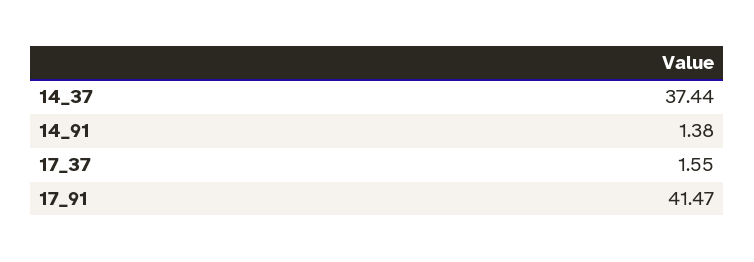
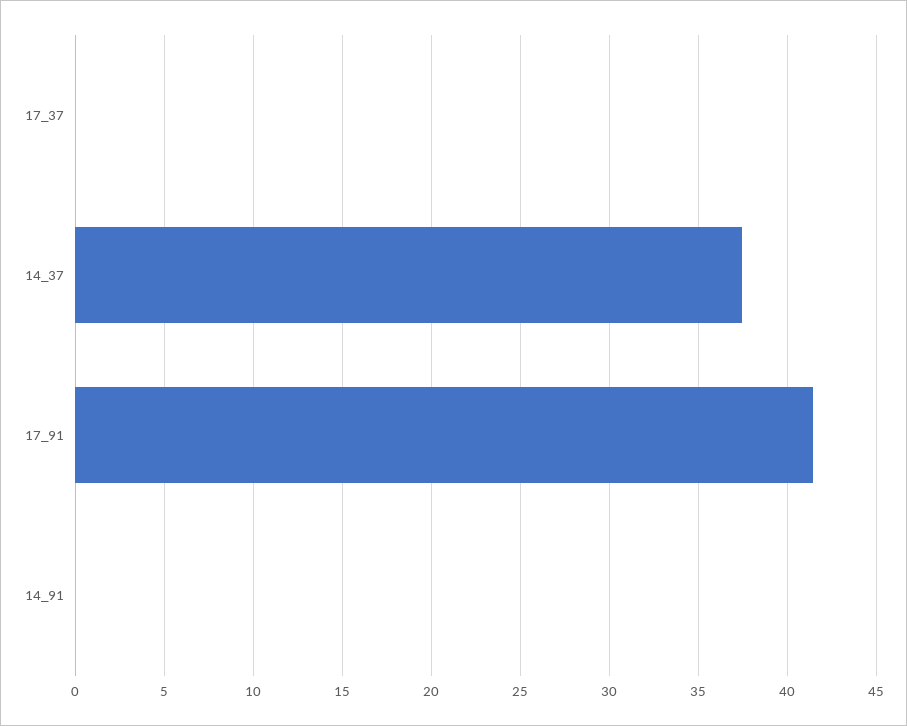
14_91: 1.38 -> 0
17_37: 1.55 -> 0

